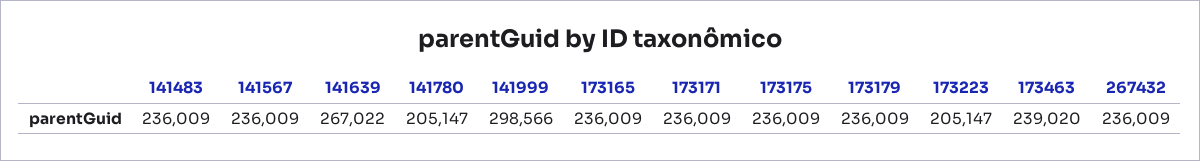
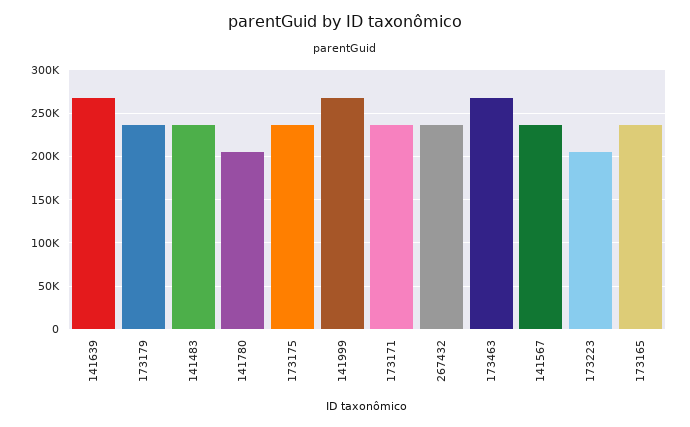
141999: 298566 -> 270000
173463: 239020 -> 270000

